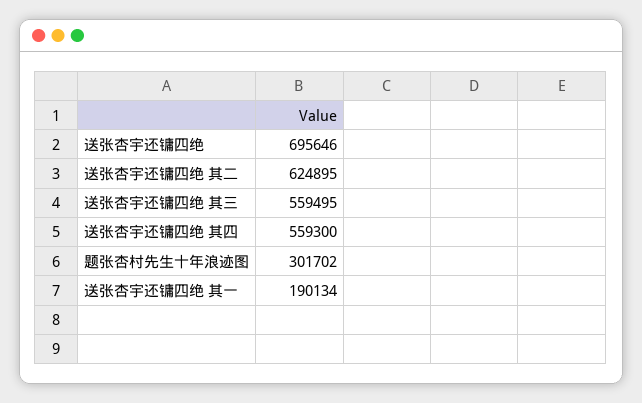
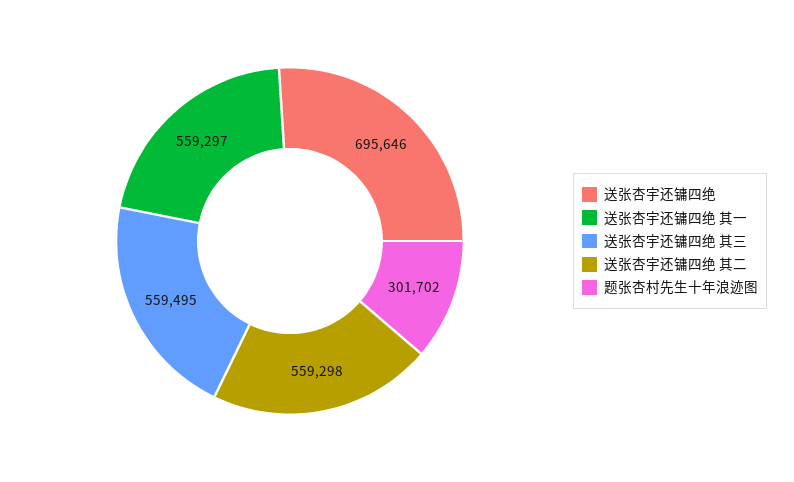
送张杏宇还镛四绝 其二: 624895 -> 559298
送张杏宇还镛四绝 其四: 559300 -> none
送张杏宇还镛四绝 其一: 190134 -> 559297

